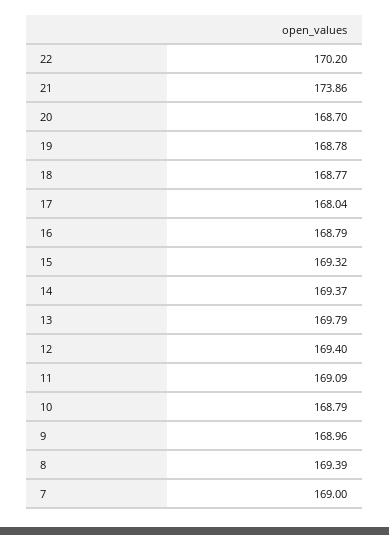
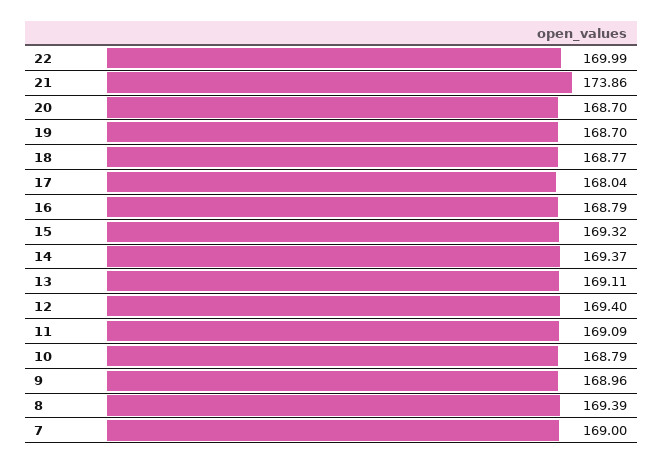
22: 170.2 -> 169.99
19: 168.78 -> 168.7
13: 169.79 -> 169.11

